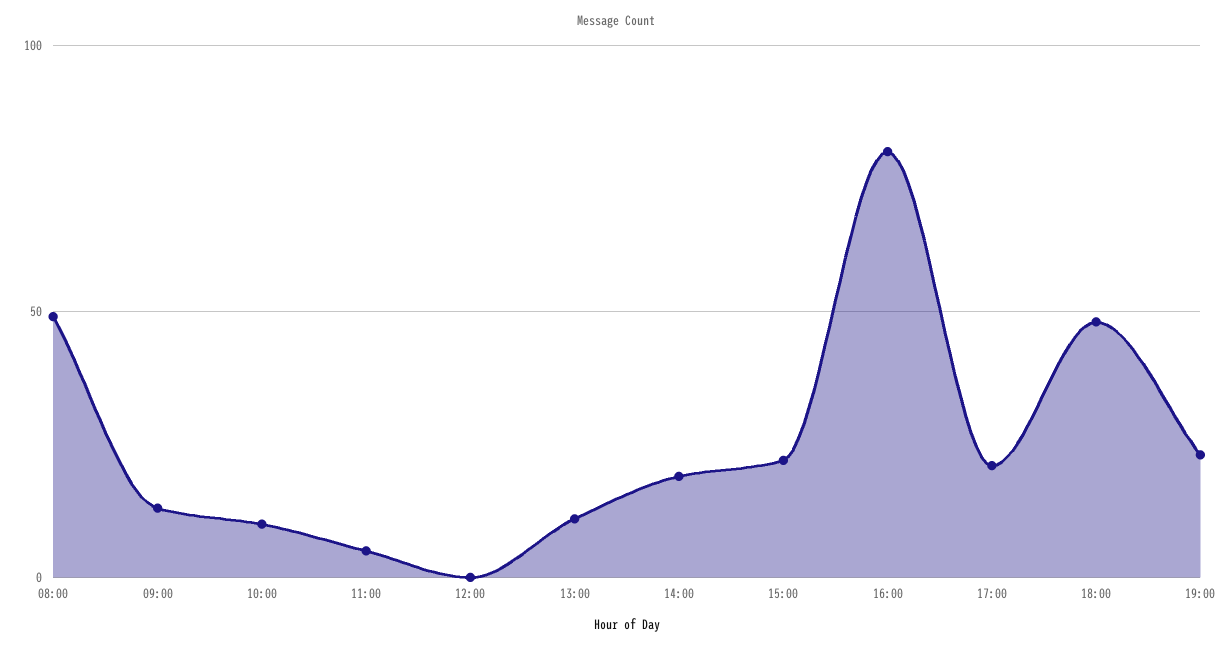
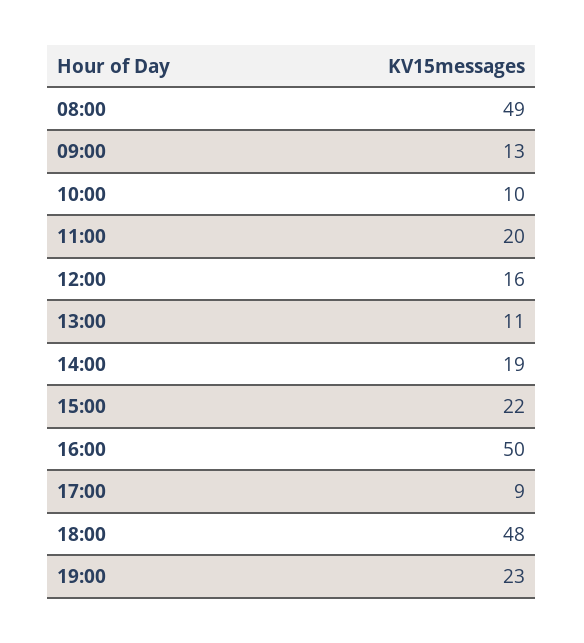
11:00: 5 -> 20
12:00: 0 -> 16
16:00: 80 -> 50
17:00: 20 -> 9

